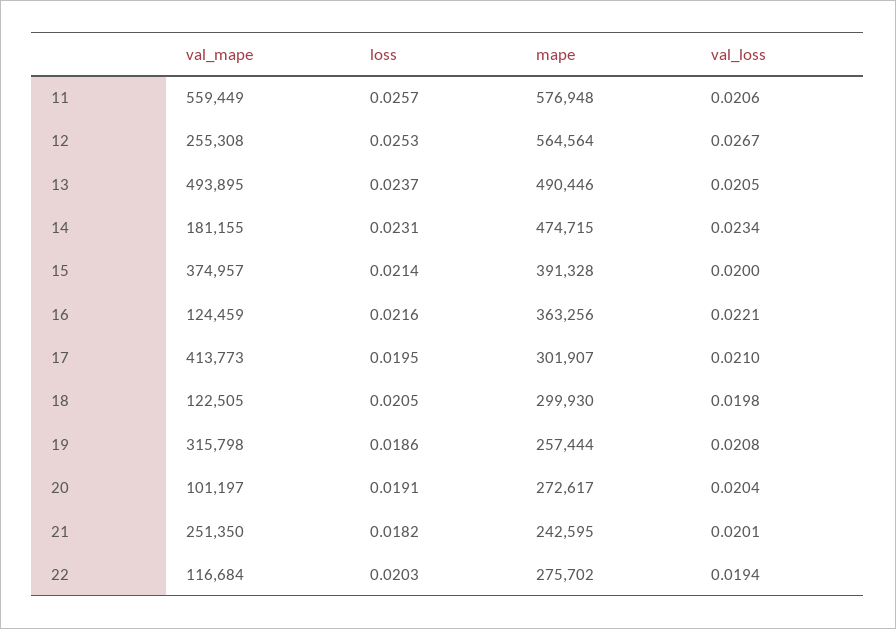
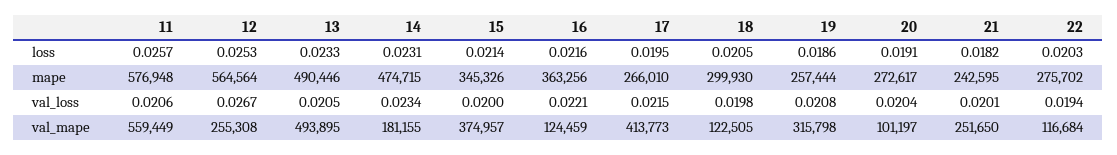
loss, 13: 0.0237 -> 0.0233
mape, 15: 391328 -> 345326
mape, 17: 301907 -> 266010
val_loss, 17: 0.021 -> 0.0215
val_mape, 21: 251350 -> 251650

